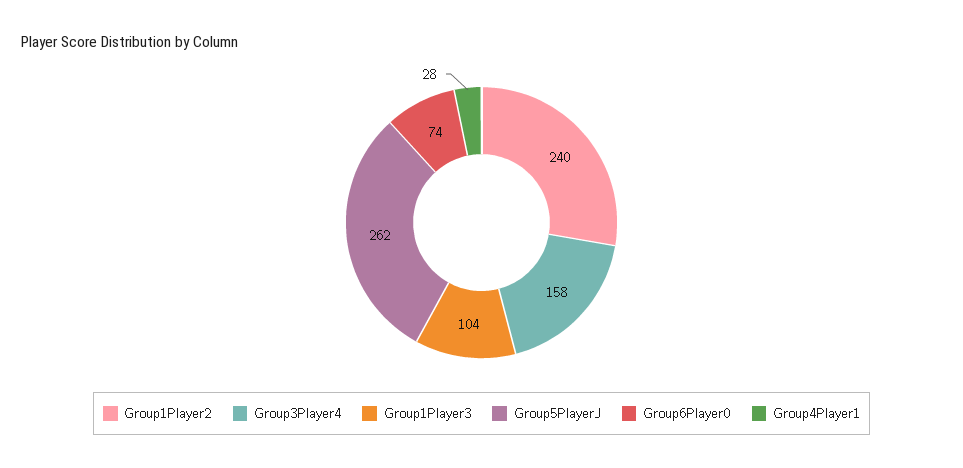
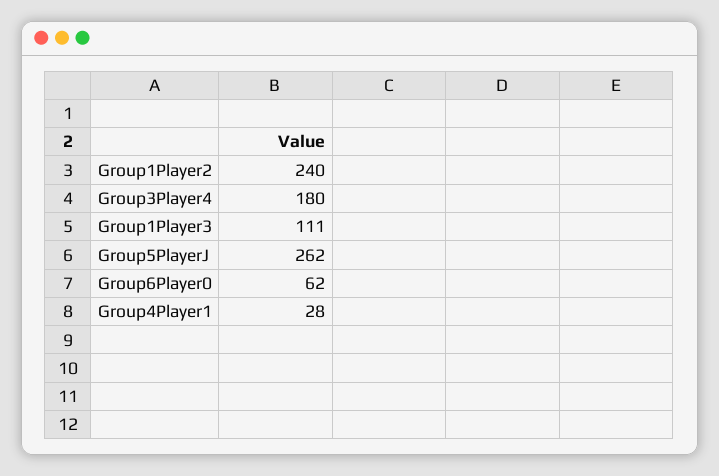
Group3Player4: 158 -> 180
Group1Player3: 104 -> 111
Group6Player0: 74 -> 62

